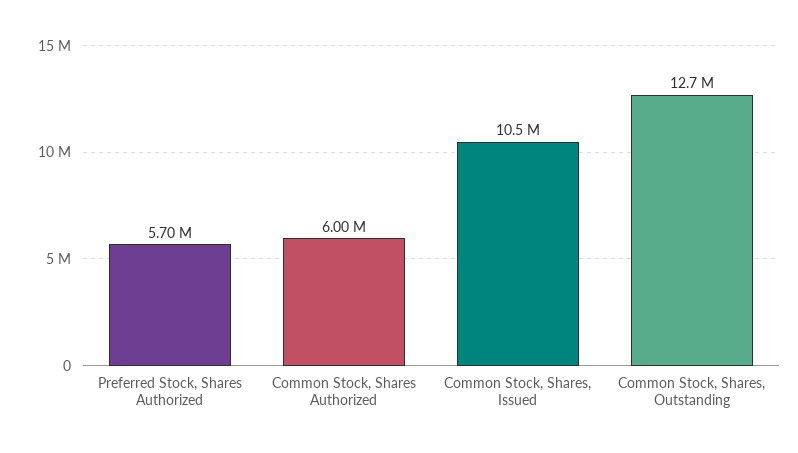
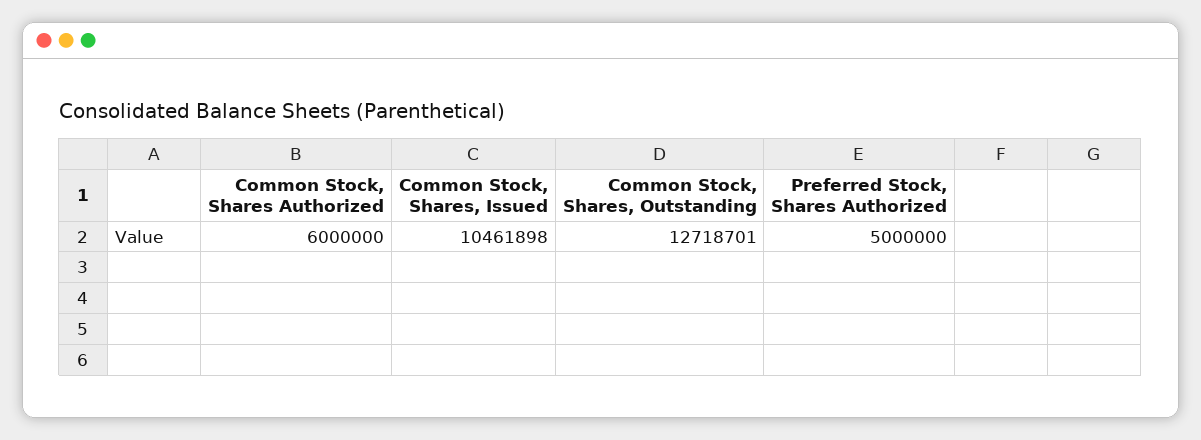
Preferred Stock, Shares Authorized: 5700000 -> 5000000

